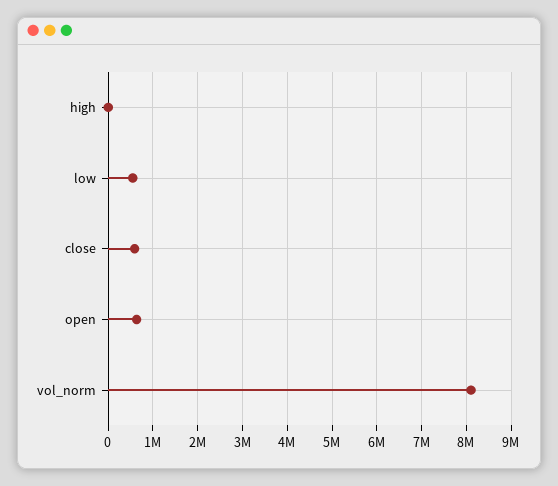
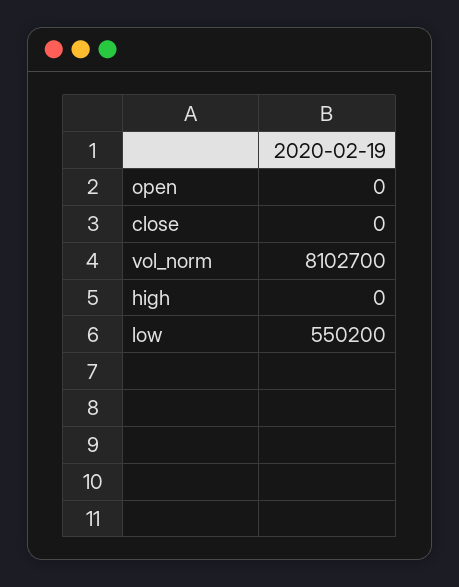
close: 600000 -> 0
open: 600000 -> 0

